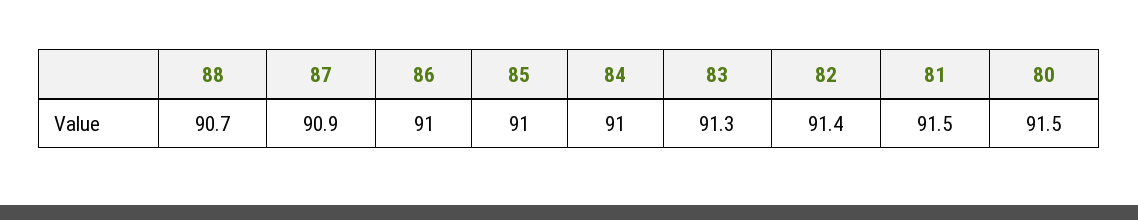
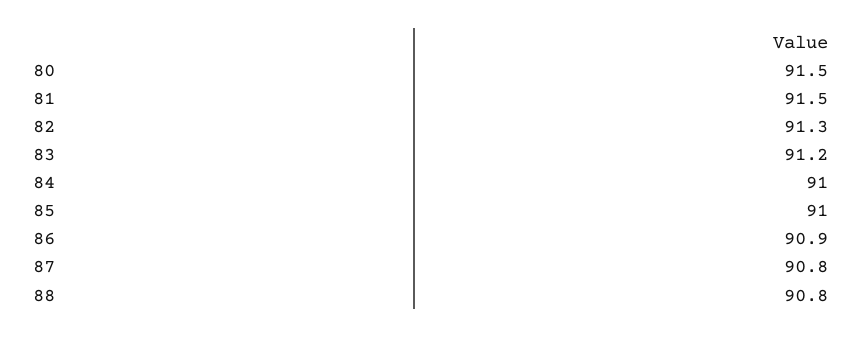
88: 90.7 -> 90.8
87: 90.9 -> 90.8
86: 91 -> 90.9
83: 91.3 -> 91.2
82: 91.4 -> 91.3

